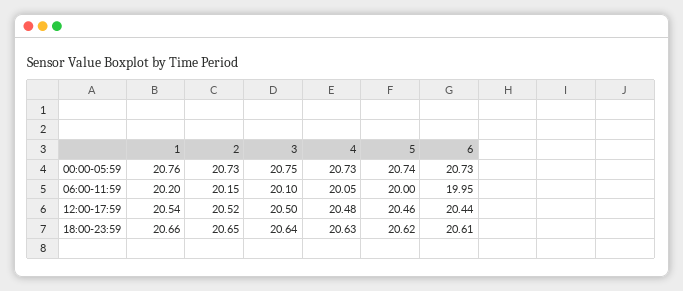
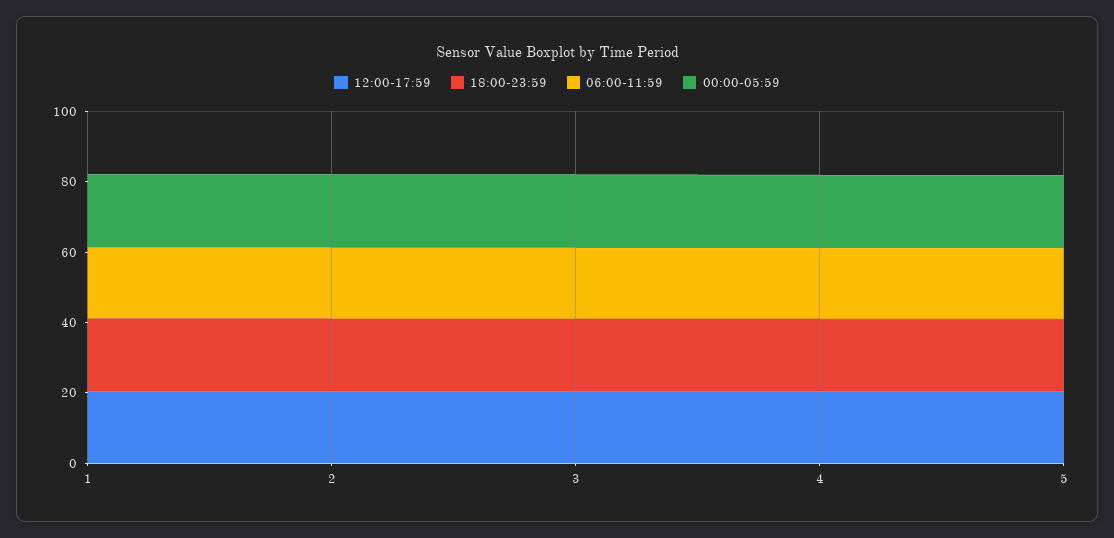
00:00-05:59, 6: 20.73 -> none
06:00-11:59, 6: 19.95 -> none
12:00-17:59, 6: 20.44 -> none
18:00-23:59, 6: 20.61 -> none

